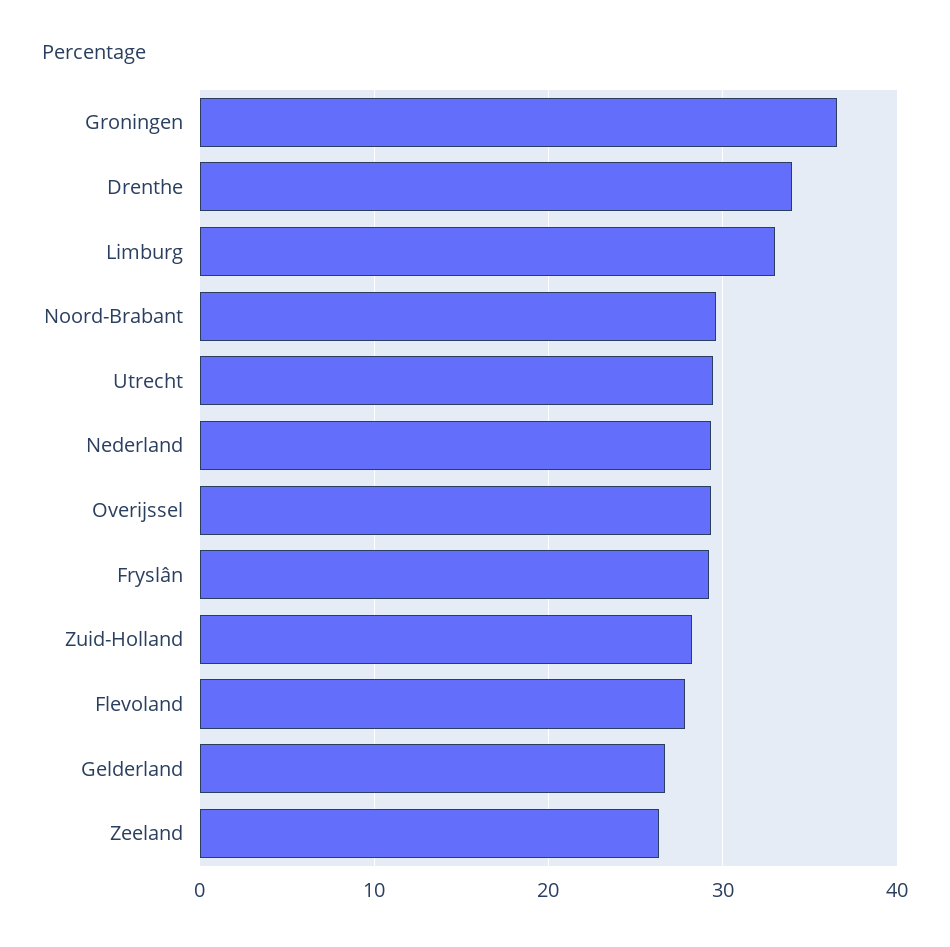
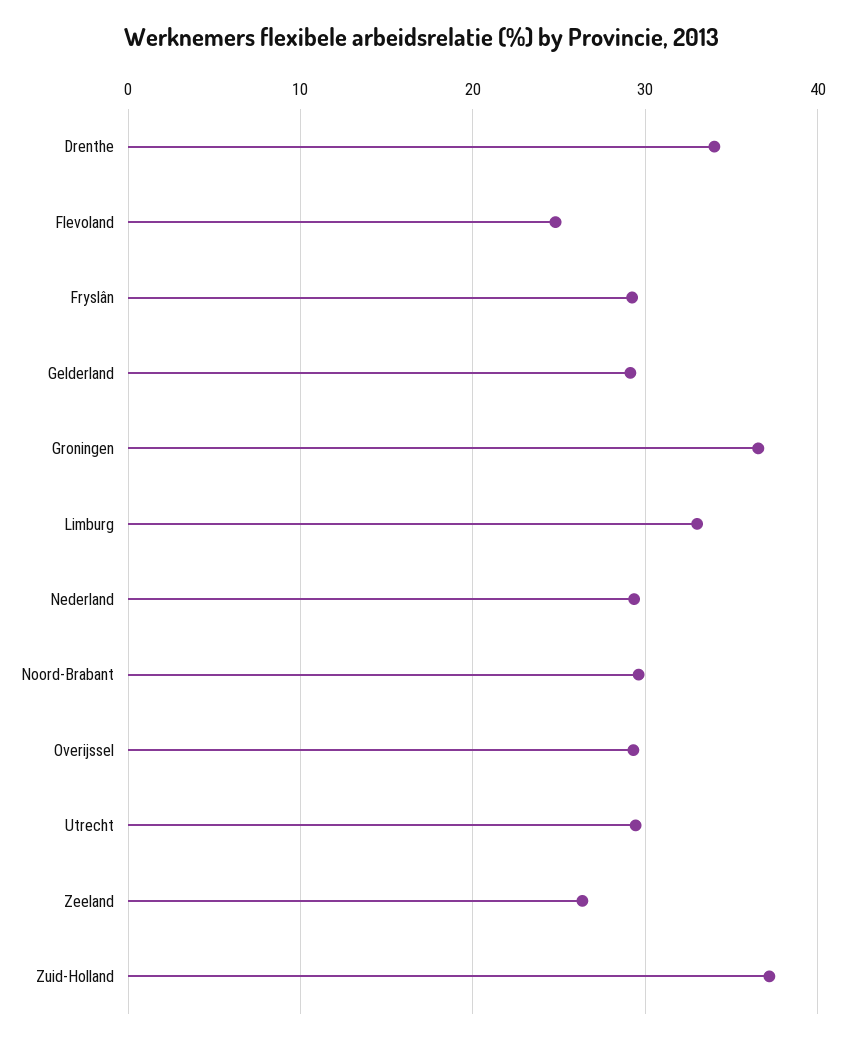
Zuid-Holland: 28 -> 37
Flevoland: 28 -> 25
Gelderland: 27 -> 29

